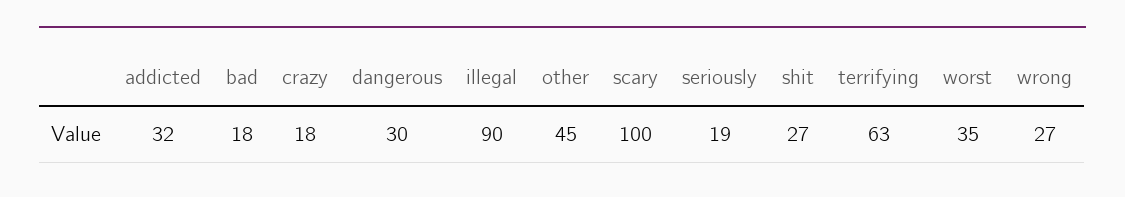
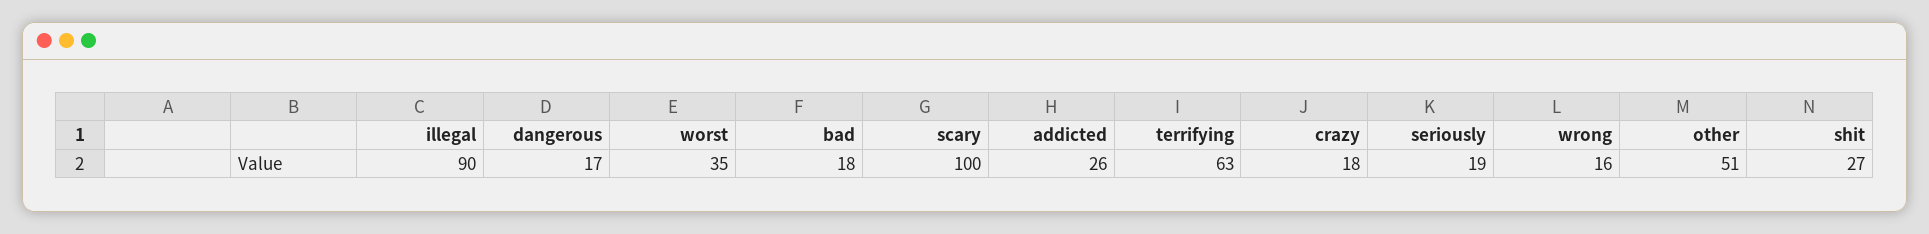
addicted: 32 -> 26
dangerous: 30 -> 17
other: 45 -> 51
wrong: 27 -> 16

